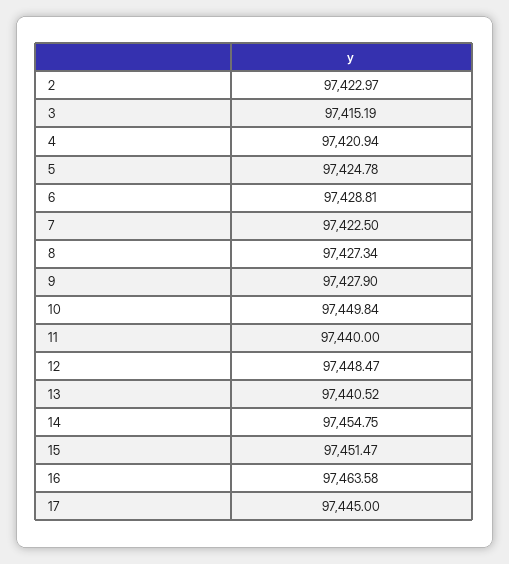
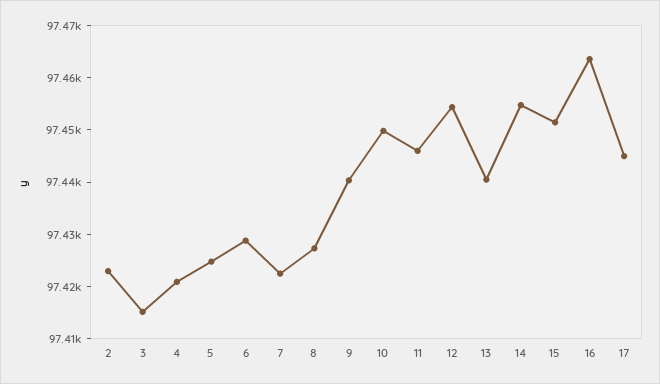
9: 97427.9 -> 97440
11: 97440 -> 97446
12: 97448.47 -> 97454

